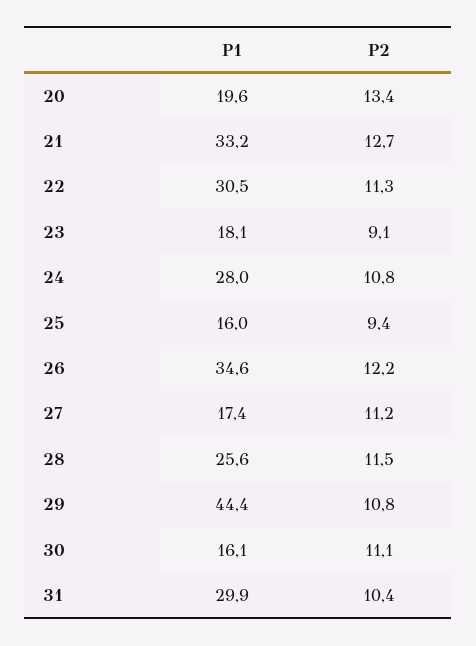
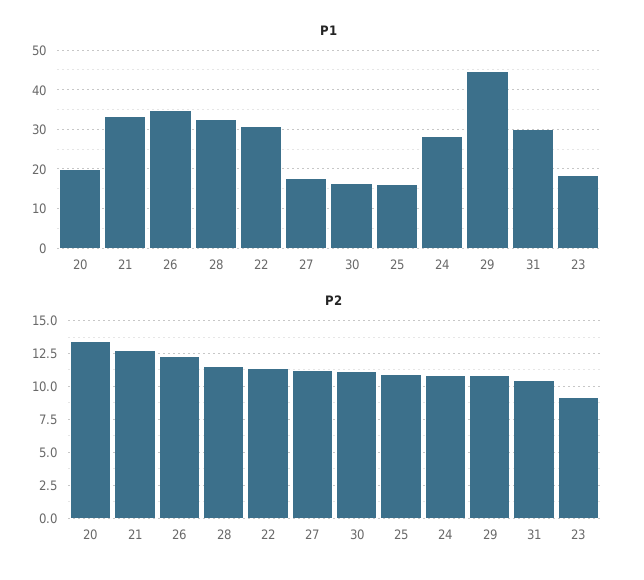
P2, 25: 9.4 -> 11
P1, 28: 25.6 -> 32

